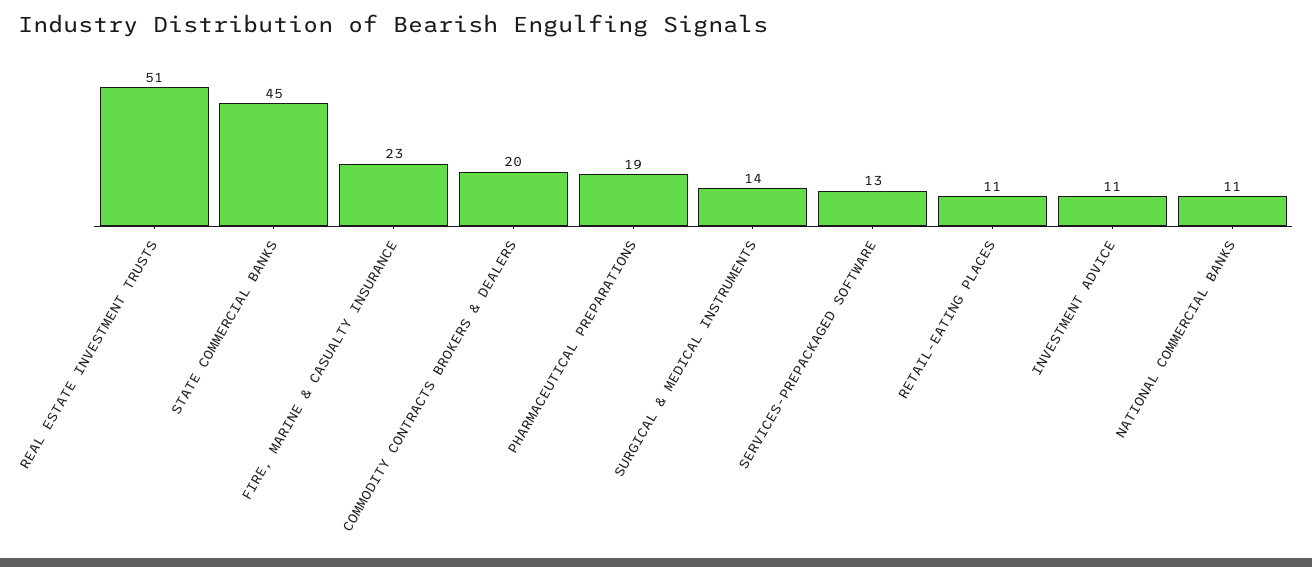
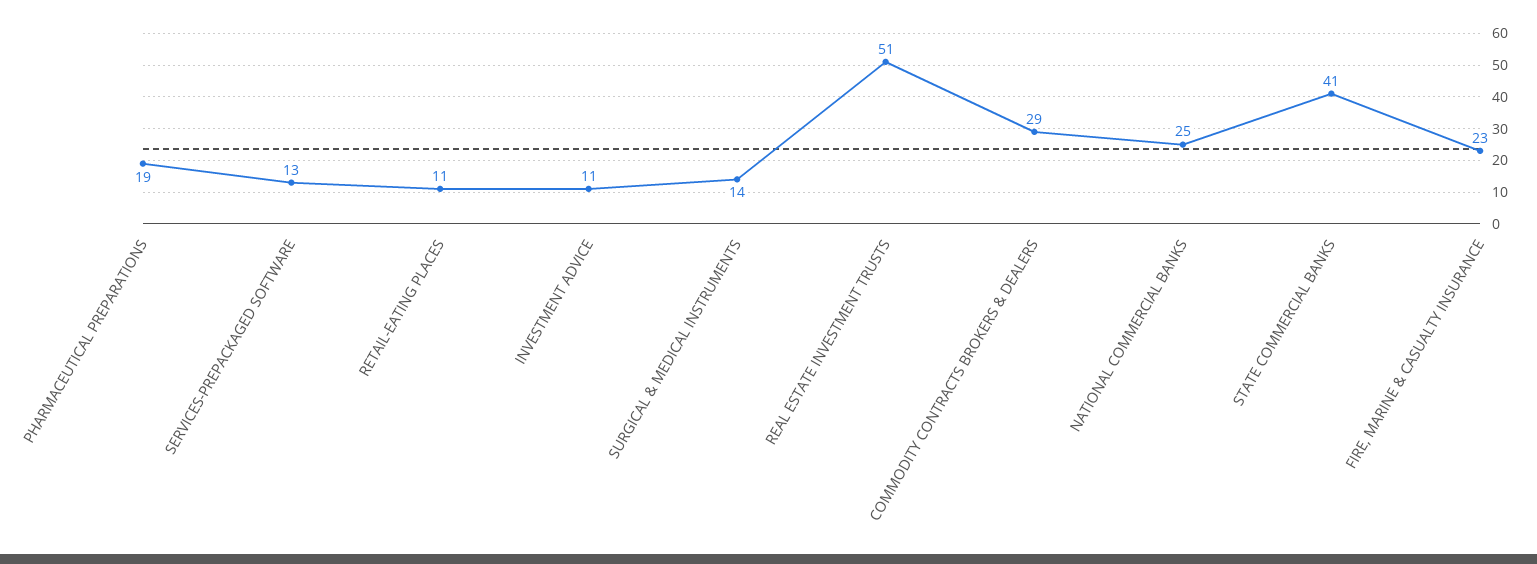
STATE COMMERCIAL BANKS: 45 -> 41
COMMODITY CONTRACTS BROKERS & DEALERS: 20 -> 29
NATIONAL COMMERCIAL BANKS: 11 -> 25

